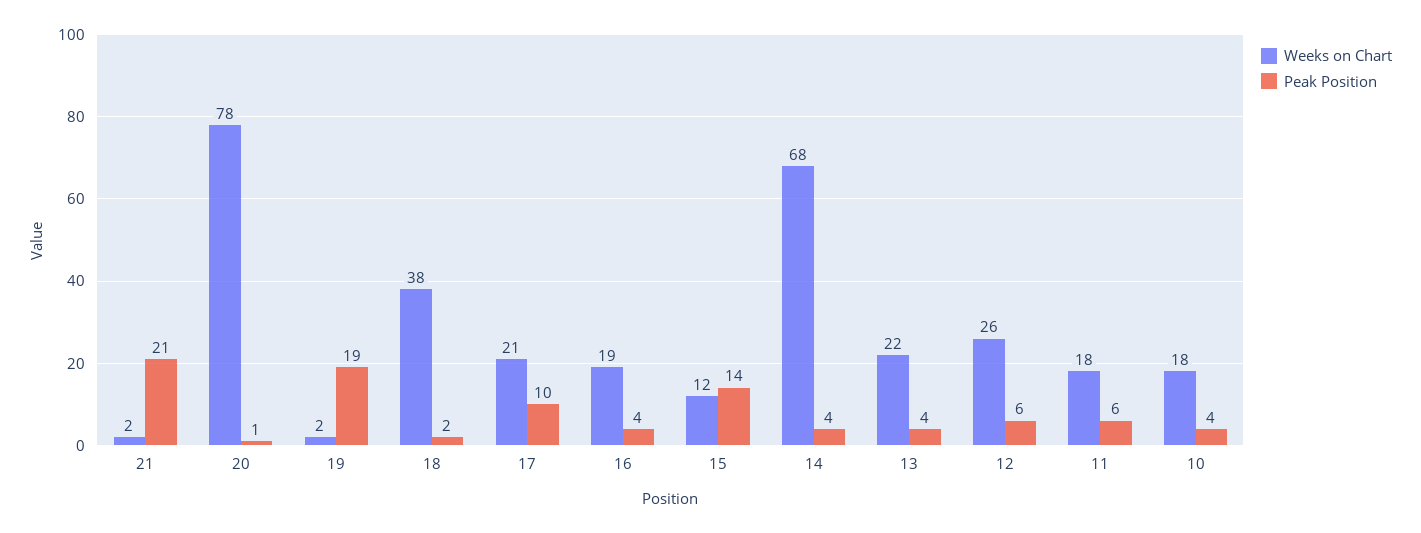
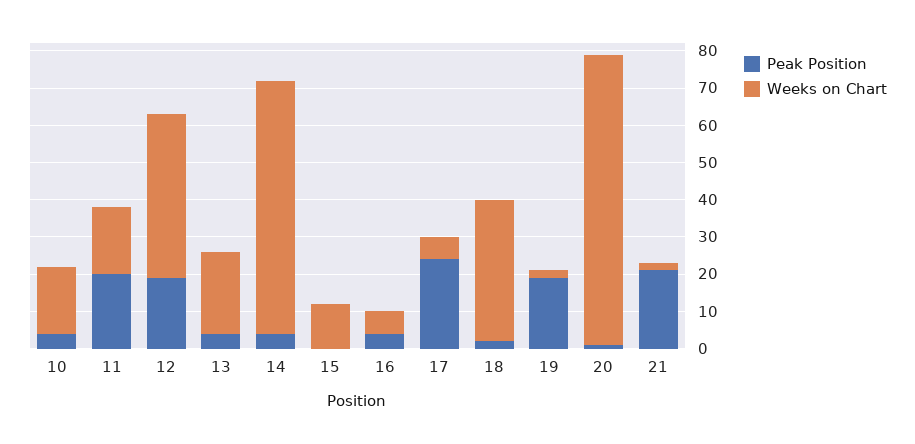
Weeks on Chart, 17: 21 -> 5
Peak Position, 17: 10 -> 25
Weeks on Chart, 16: 19 -> 5
Peak Position, 15: 14 -> 0
Weeks on Chart, 12: 26 -> 45
Peak Position, 12: 6 -> 20
Peak Position, 11: 6 -> 20

